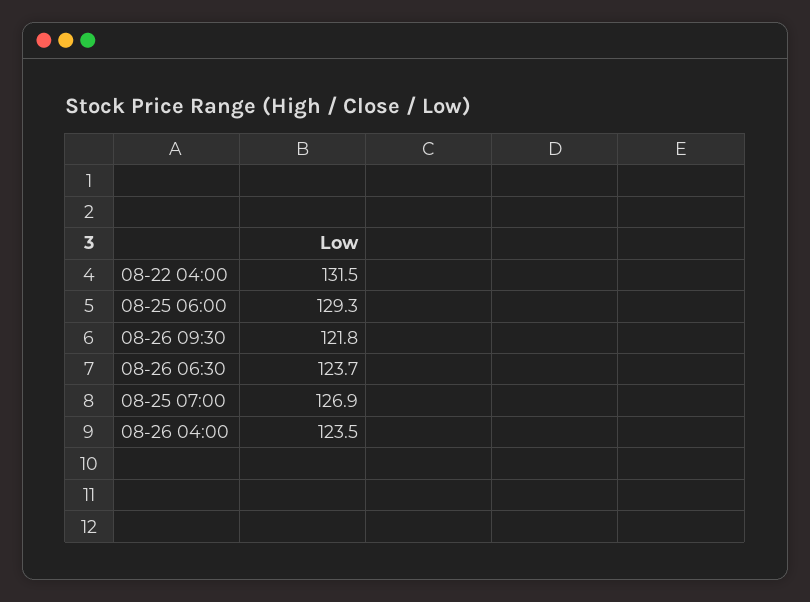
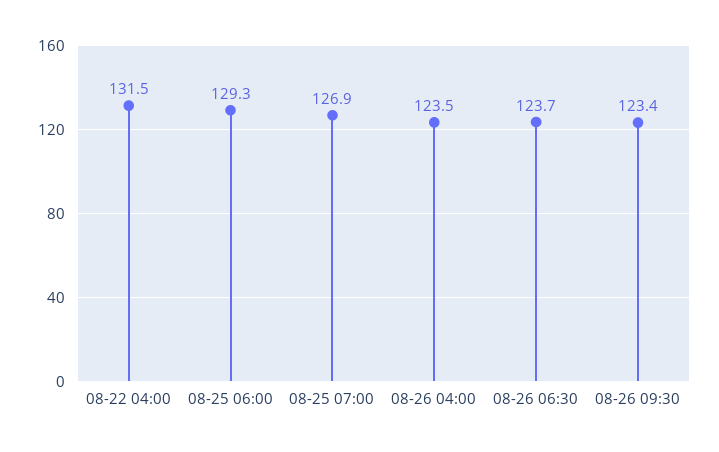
08-26 09:30: 121.8 -> 123.4

